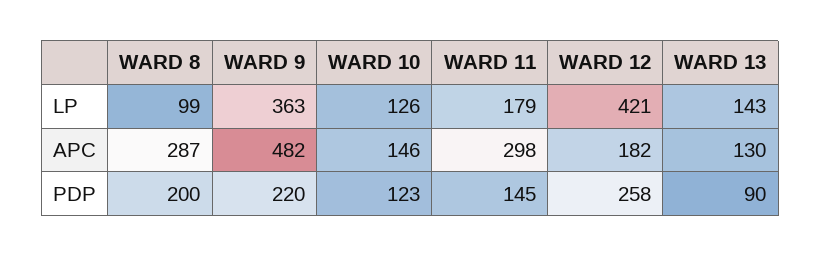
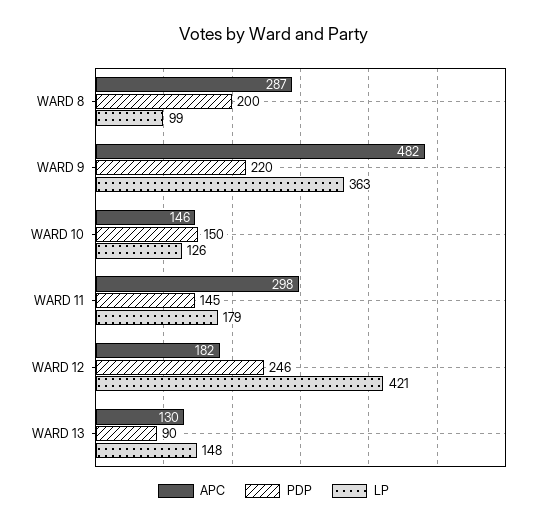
LP, WARD 13: 143 -> 148
PDP, WARD 10: 123 -> 150
PDP, WARD 12: 258 -> 246

